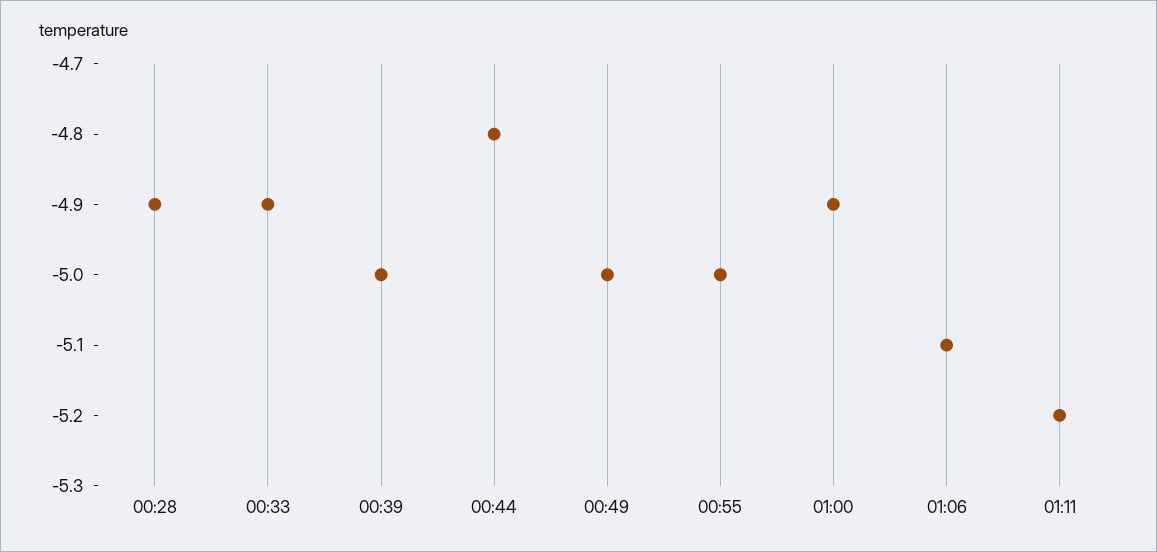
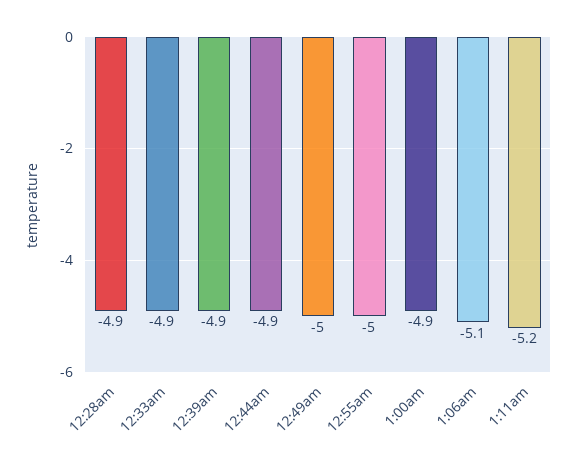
00:39: -5 -> -4.9
00:44: -4.8 -> -4.9

